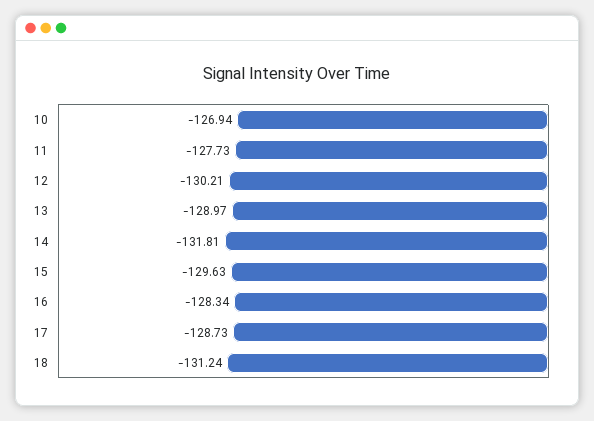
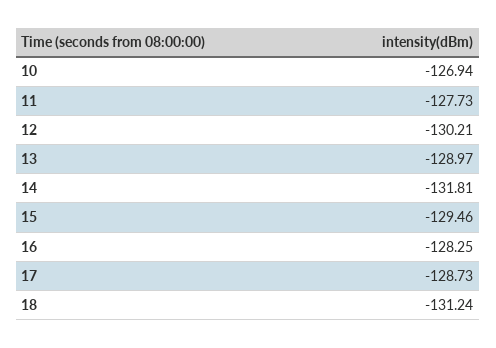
15: -129.63 -> -129.46
16: -128.34 -> -128.25

